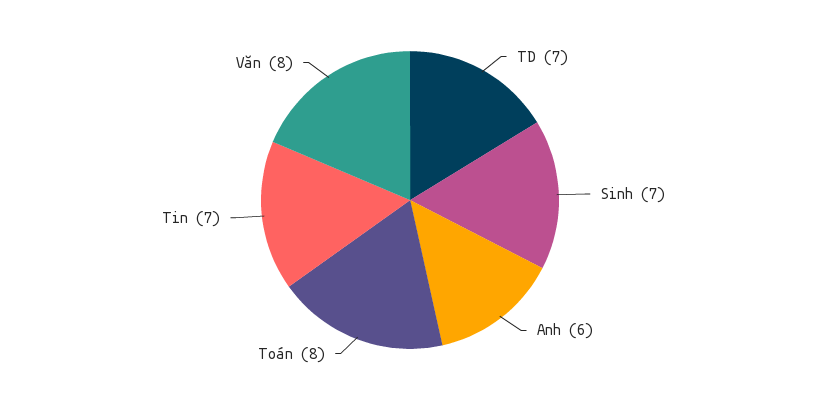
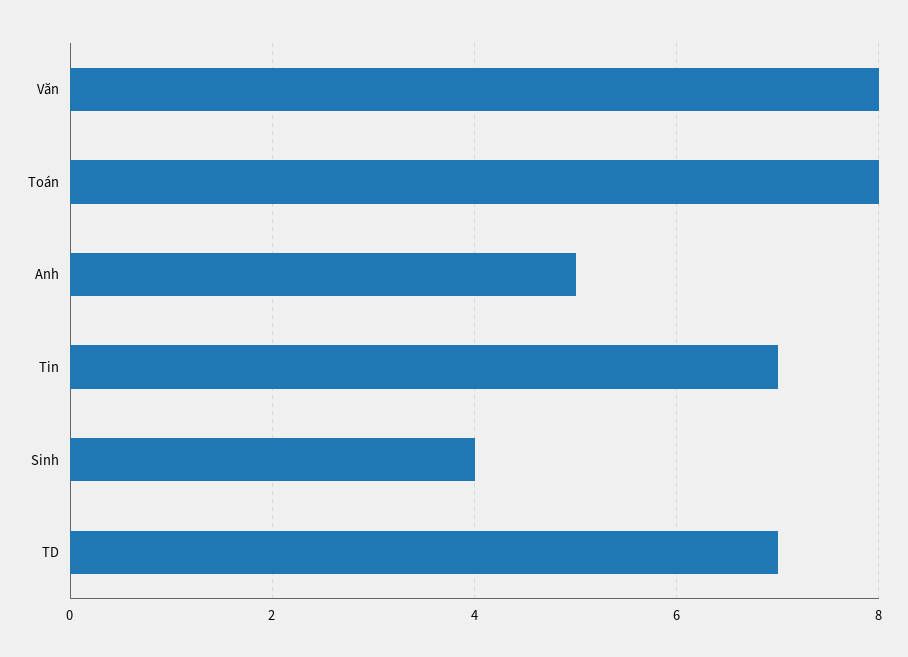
Sinh: 7 -> 4
Anh: 6 -> 5

